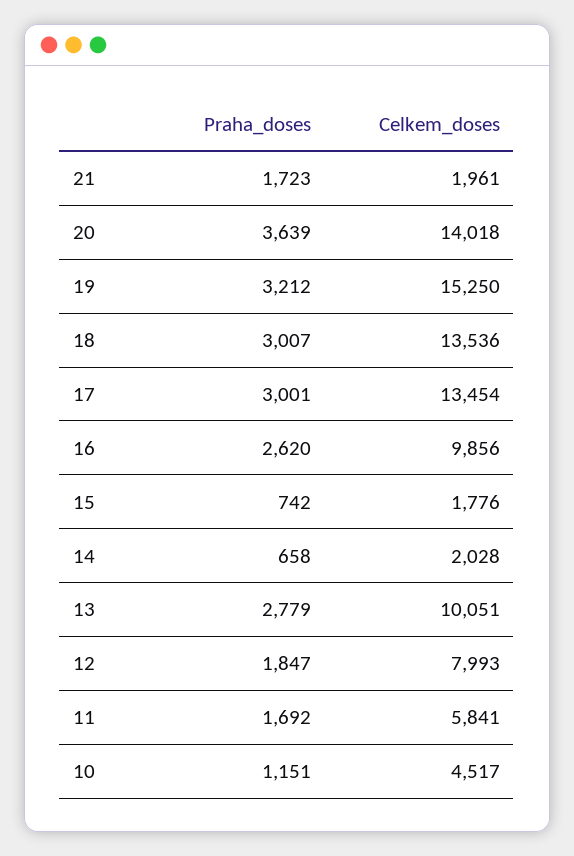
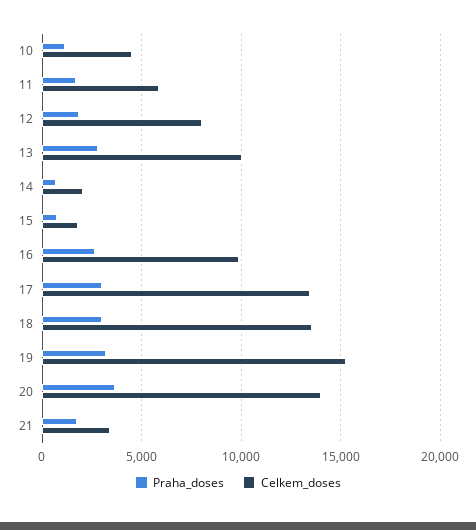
Celkem_doses, 21: 1961 -> 3500

